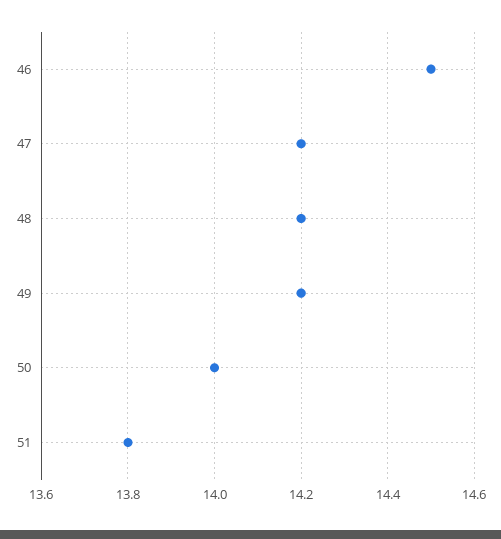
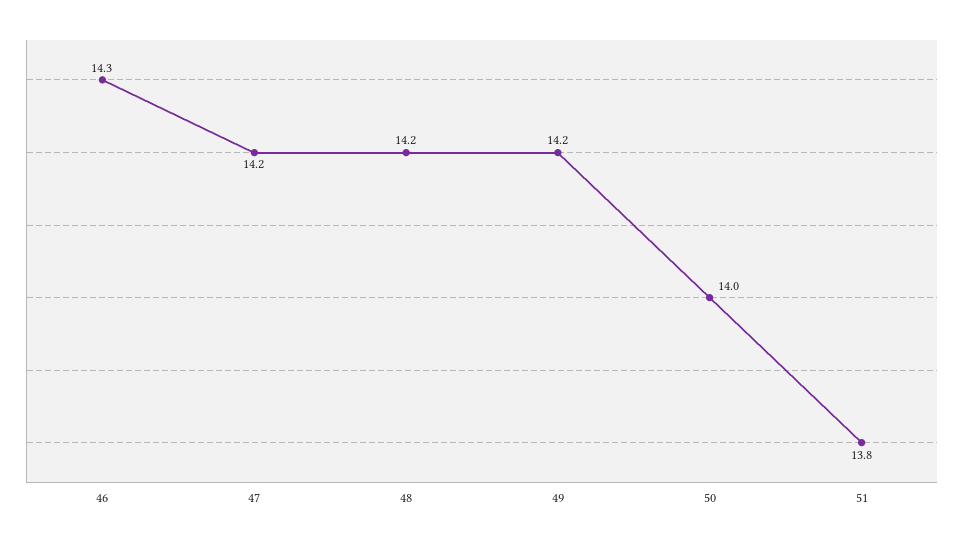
46: 14.5 -> 14.3

